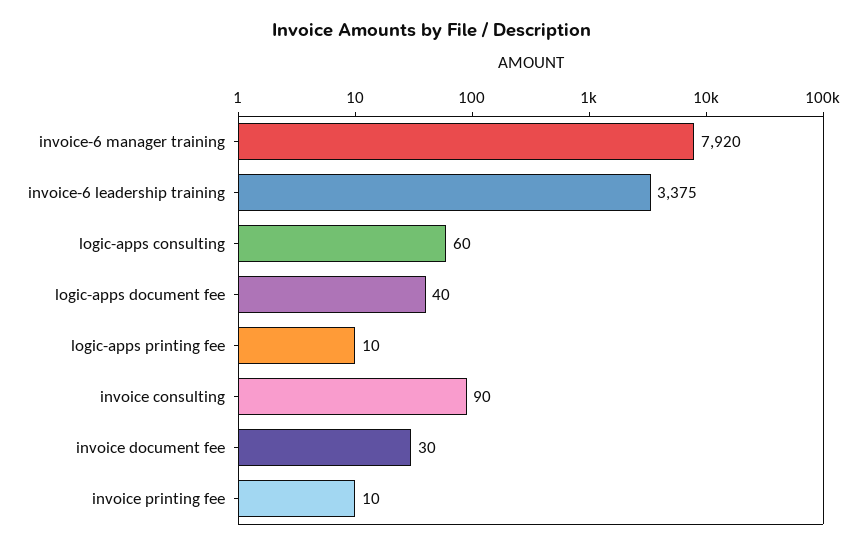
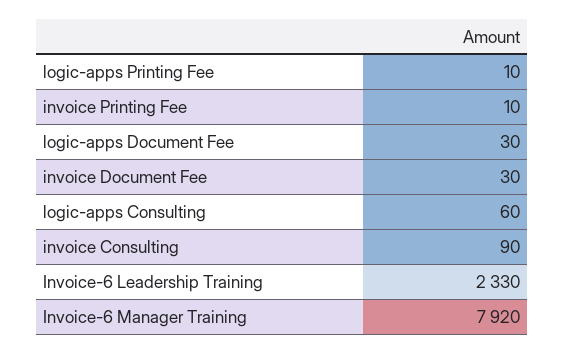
invoice-6 leadership training: 3375 -> 2330
logic-apps document fee: 40 -> 30

